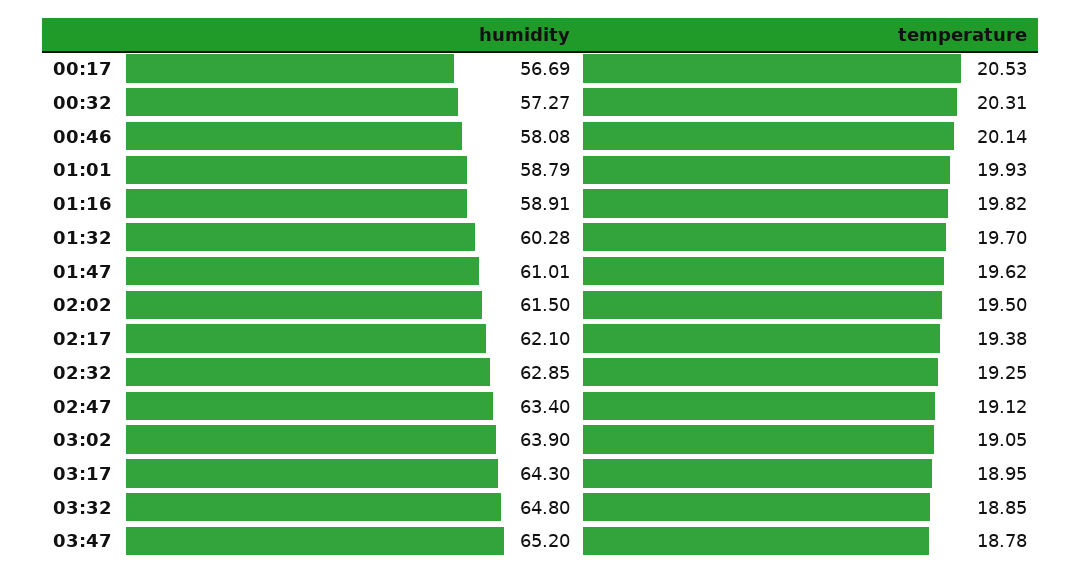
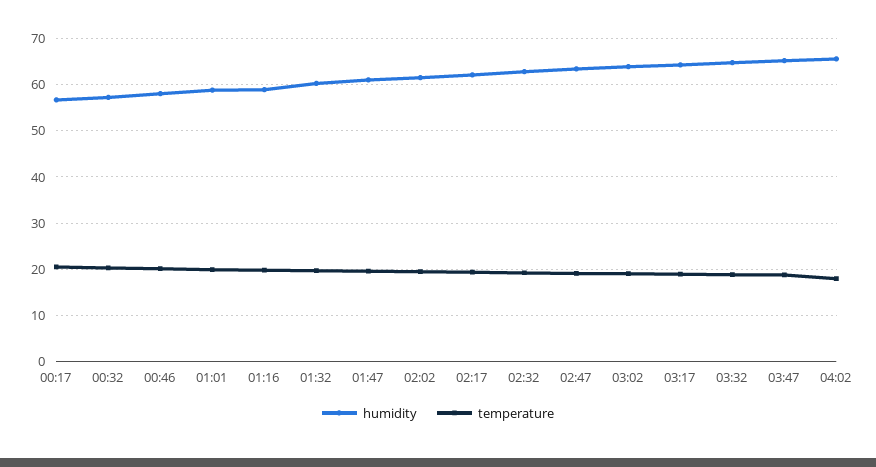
humidity, 04:02: none -> 66
temperature, 04:02: none -> 18

